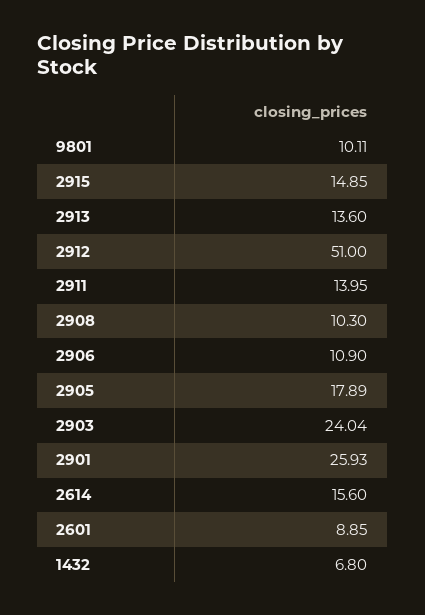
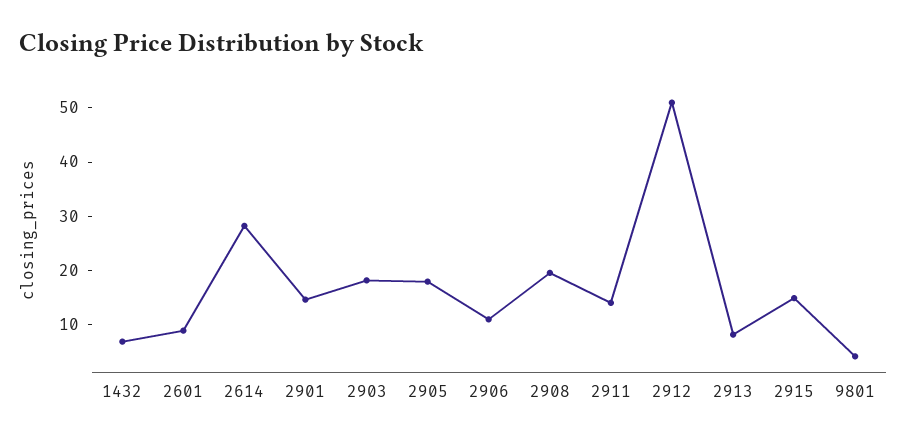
9801: 10.11 -> 4
2913: 13.6 -> 8
2908: 10.3 -> 20
2903: 24.04 -> 18
2901: 25.93 -> 14
2614: 15.6 -> 28

